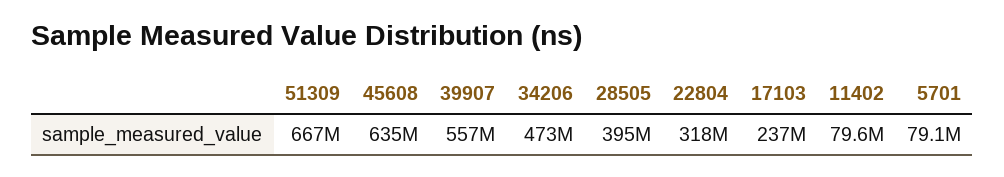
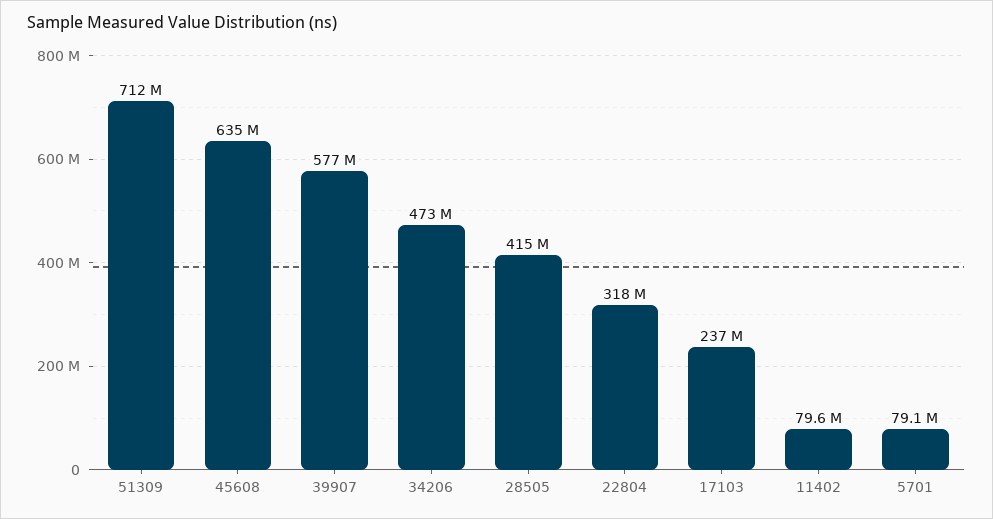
51309: 667000000 -> 712000000
39907: 557000000 -> 577000000
28505: 395000000 -> 415000000

